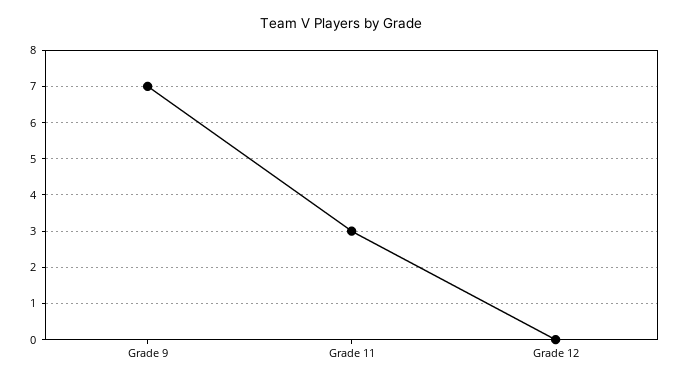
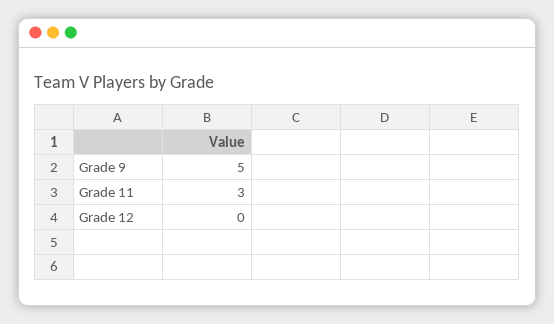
Grade 9: 7 -> 5

